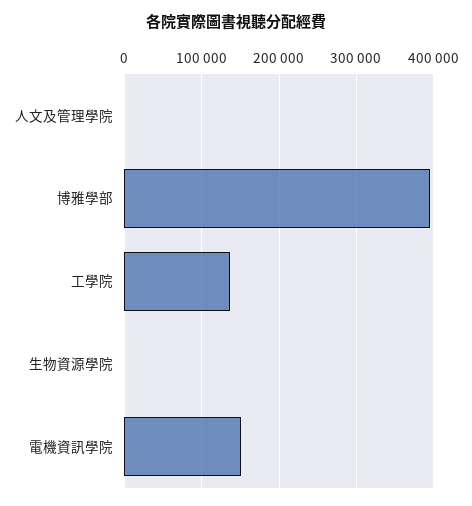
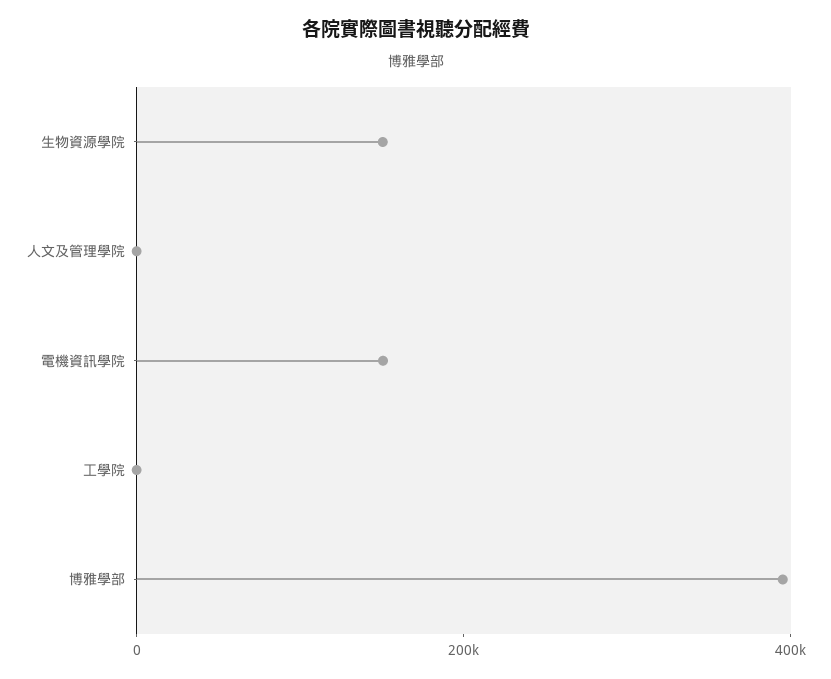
工學院: 140000 -> 0
生物資源學院: 0 -> 150000

